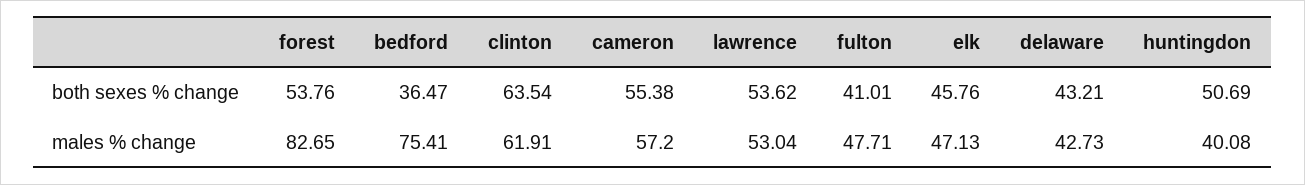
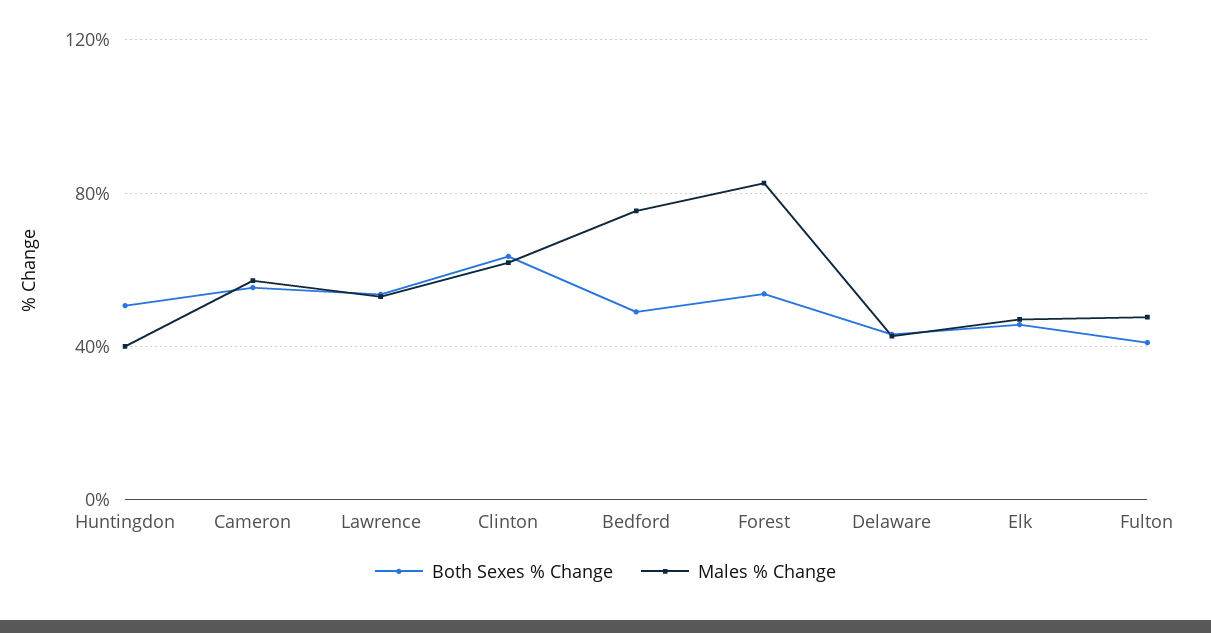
both sexes % change, bedford: 36.47 -> 50

